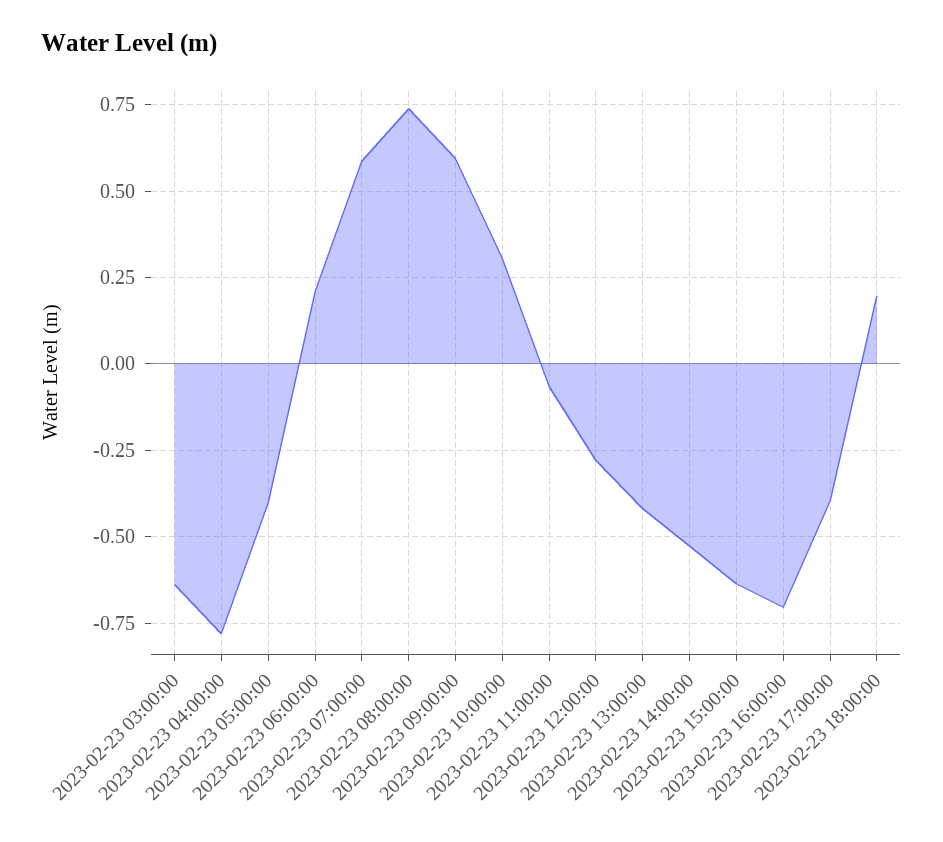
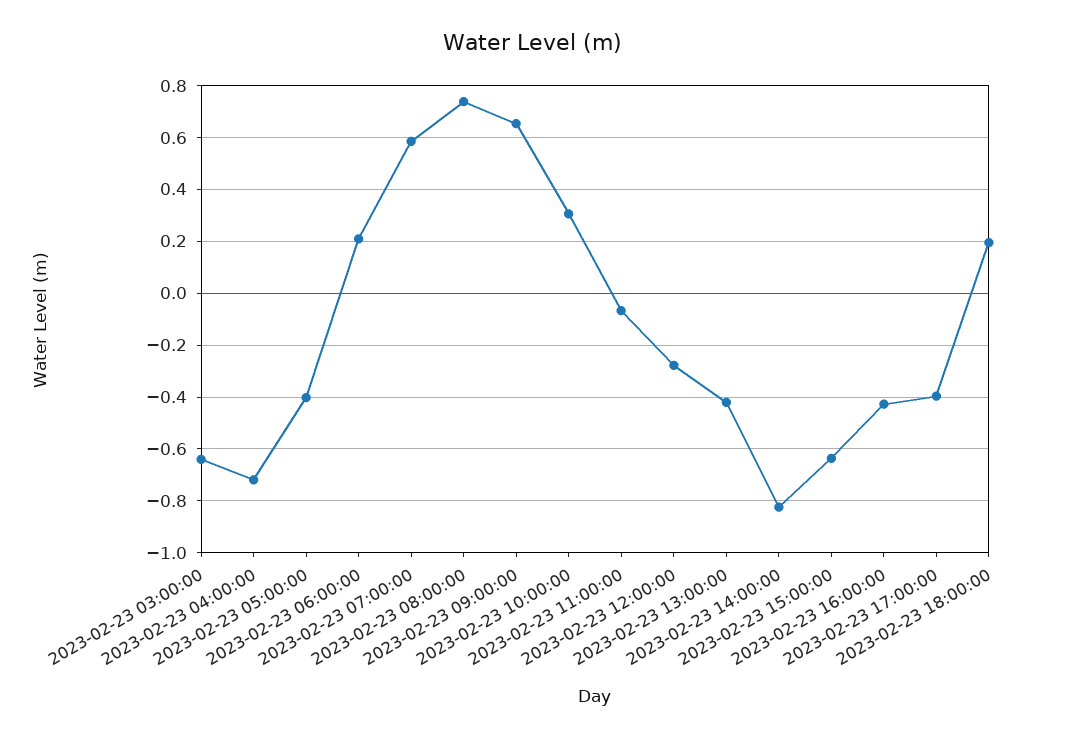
2023-02-23 04:00:00: -0.775 -> -0.725
2023-02-23 09:00:00: 0.6 -> 0.65
2023-02-23 14:00:00: -0.525 -> -0.825
2023-02-23 16:00:00: -0.7 -> -0.425

